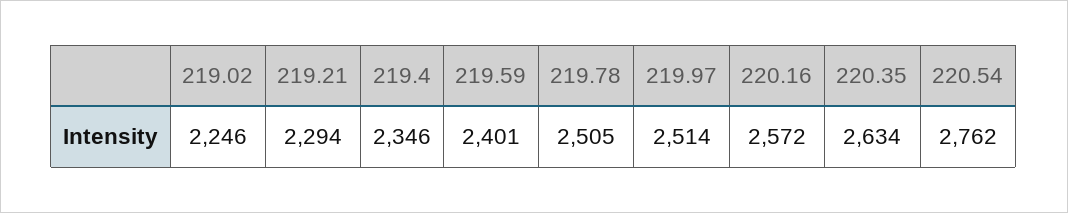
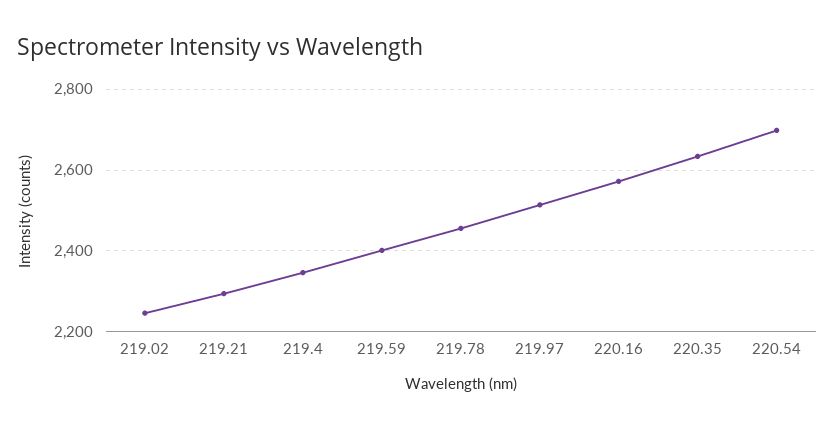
219.78: 2505 -> 2460
220.54: 2762 -> 2700

